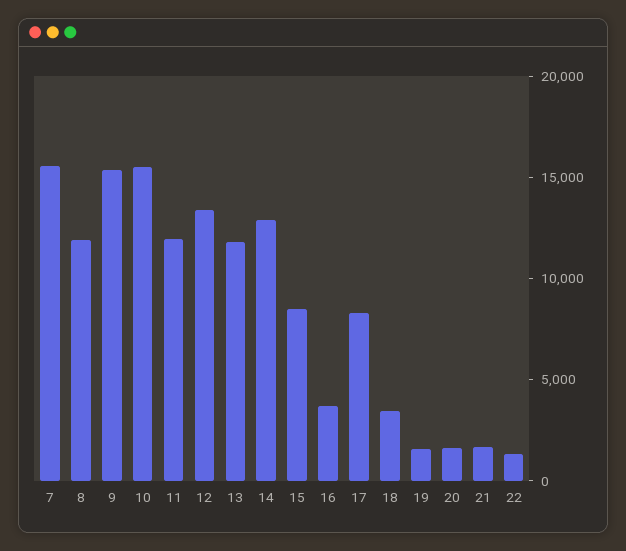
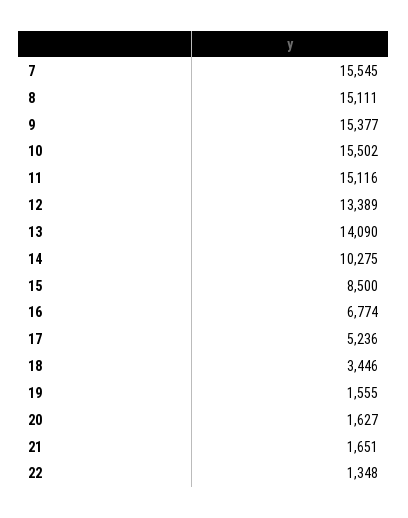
8: 12000 -> 15111
11: 12000 -> 15116
13: 12000 -> 14090
14: 13000 -> 10275
16: 4000 -> 6774
17: 8000 -> 5236

